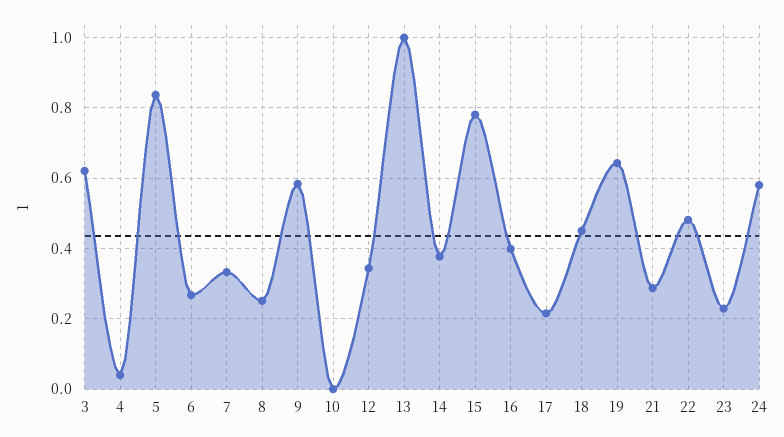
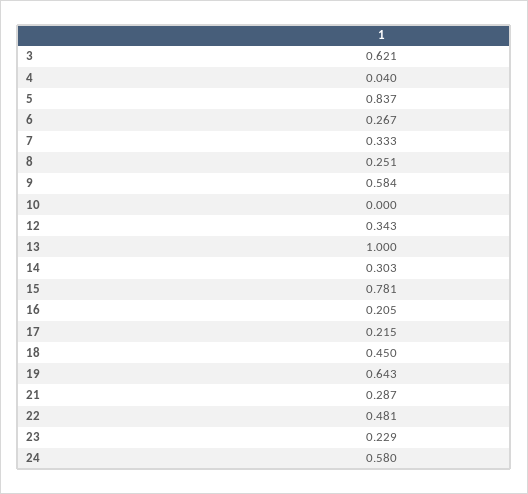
14: 0.38 -> 0.303
16: 0.4 -> 0.205

